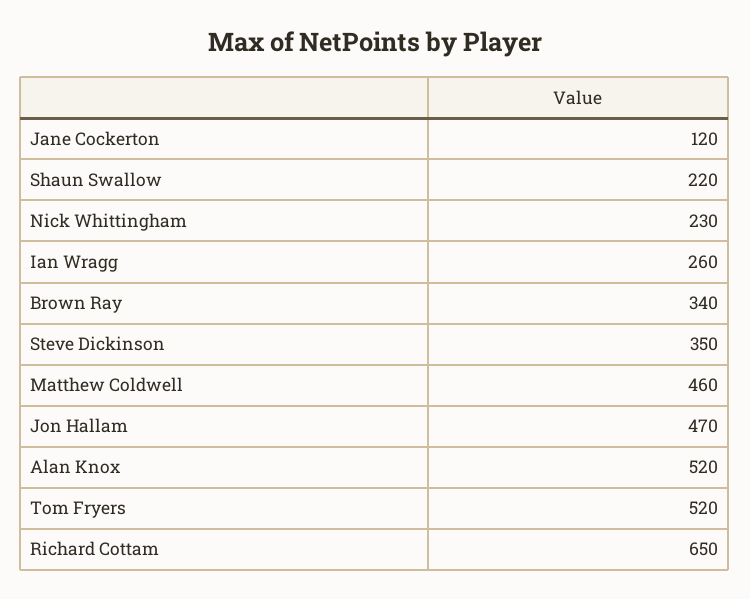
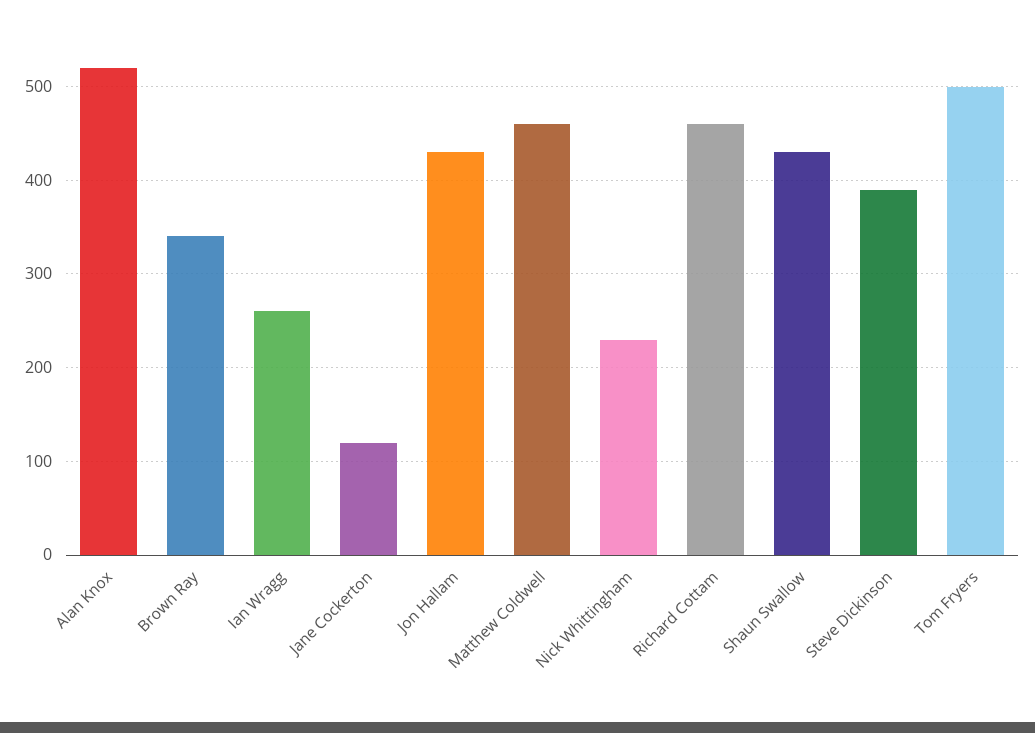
Shaun Swallow: 220 -> 430
Steve Dickinson: 350 -> 390
Jon Hallam: 470 -> 430
Tom Fryers: 520 -> 500
Richard Cottam: 650 -> 460

